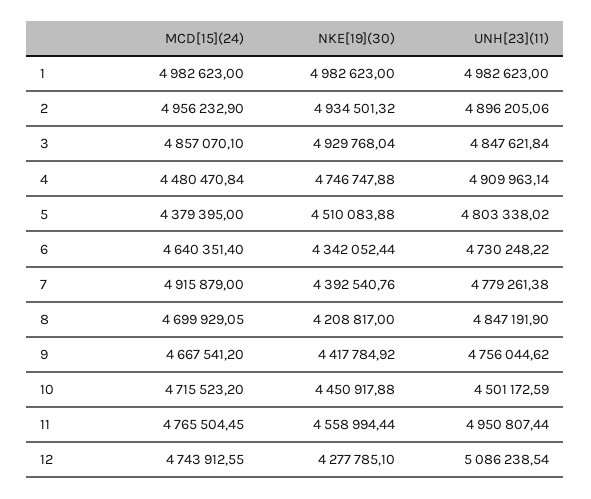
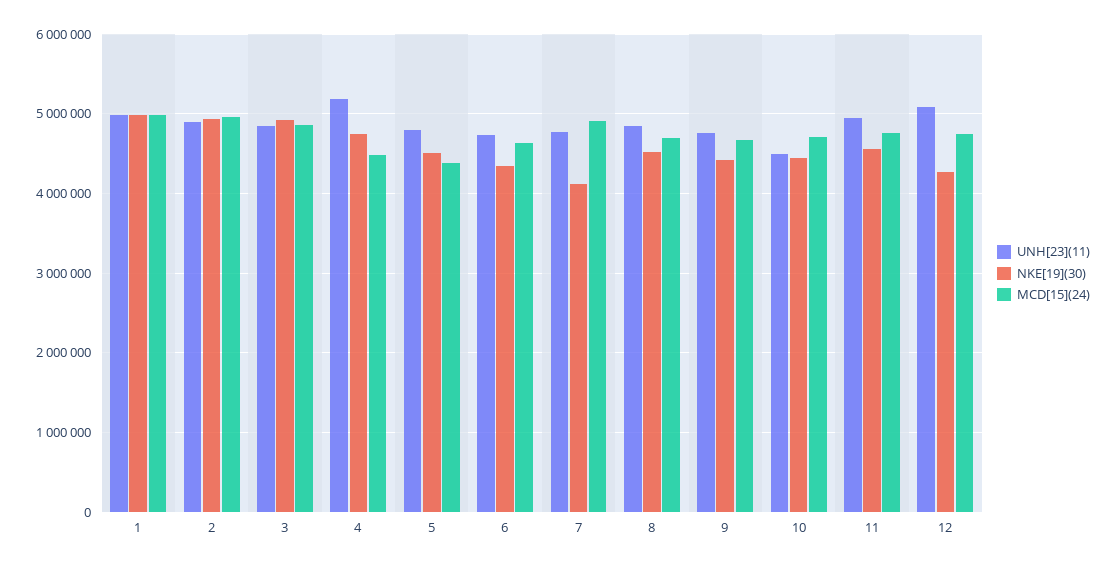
UNH[23](11), 4: 4909963.14 -> 5200000
NKE[19](30), 7: 4392540.76 -> 4100000
NKE[19](30), 8: 4208817 -> 4500000

